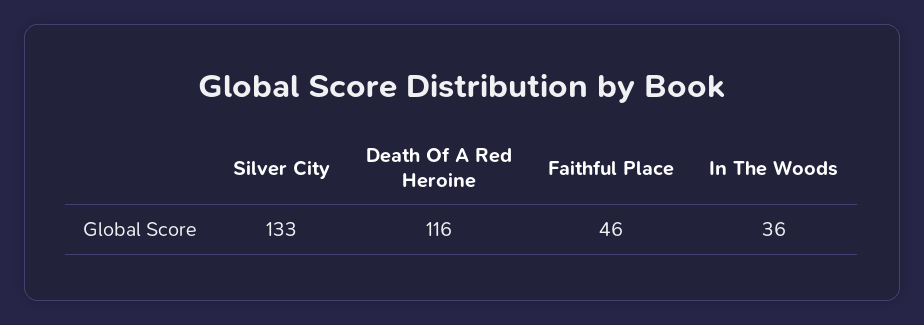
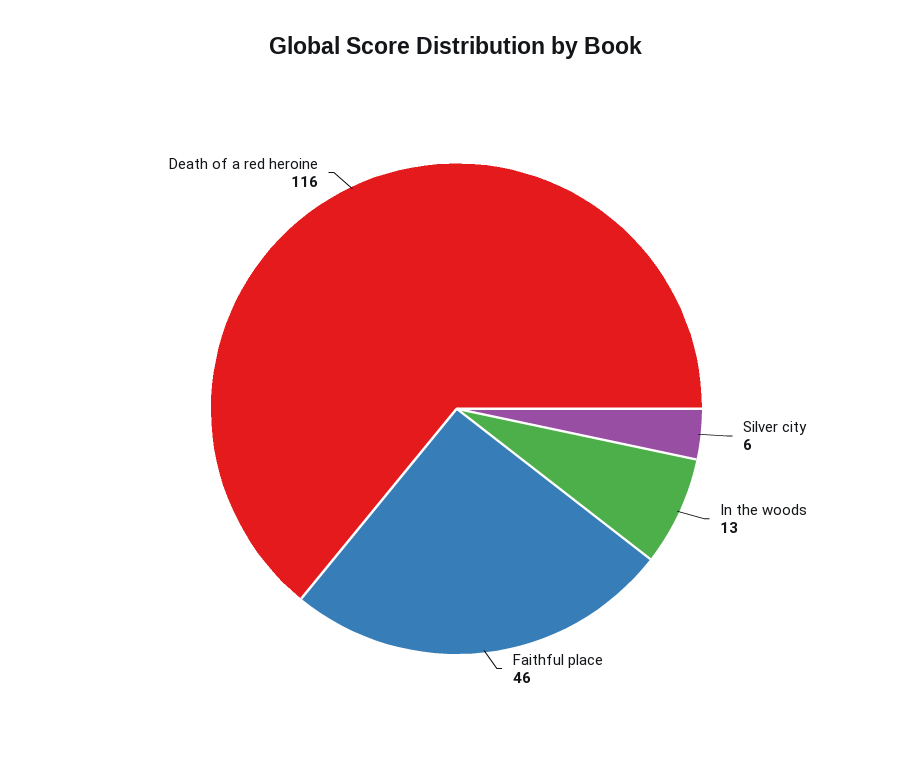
Silver City: 133 -> 6
In The Woods: 36 -> 13

